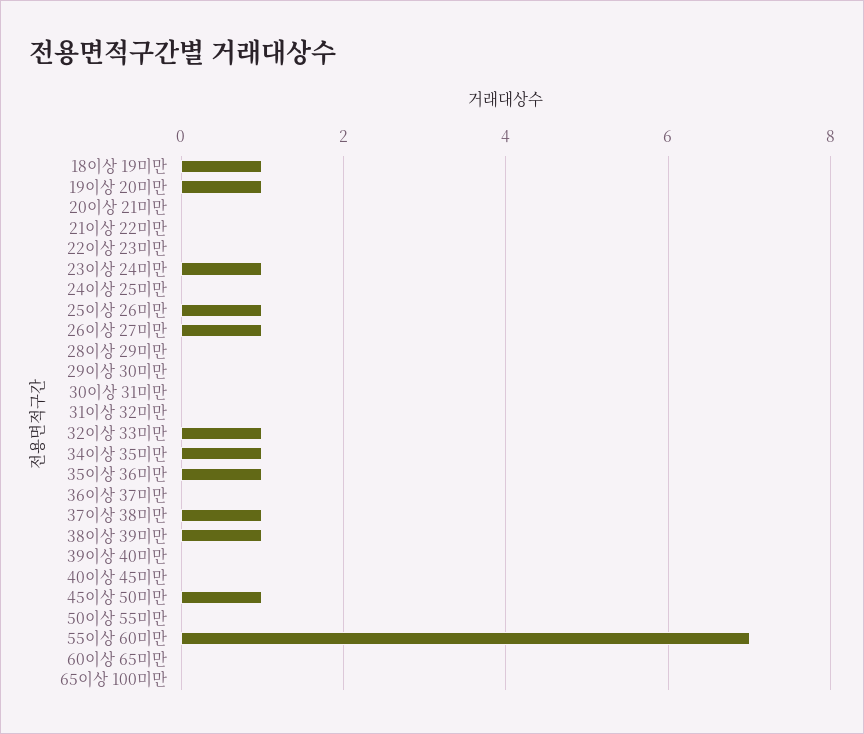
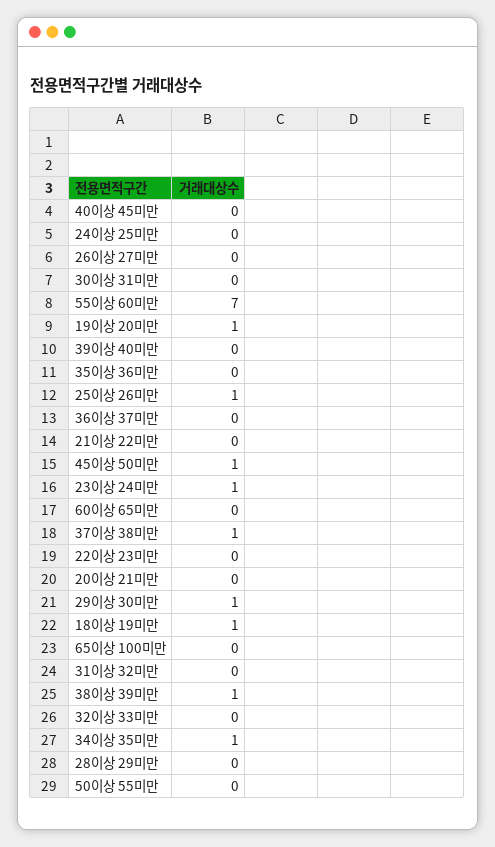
26이상 27미만: 1 -> 0
29이상 30미만: 0 -> 1
32이상 33미만: 1 -> 0
35이상 36미만: 1 -> 0

